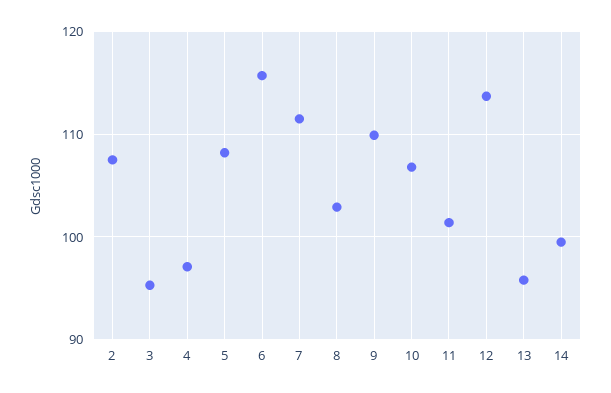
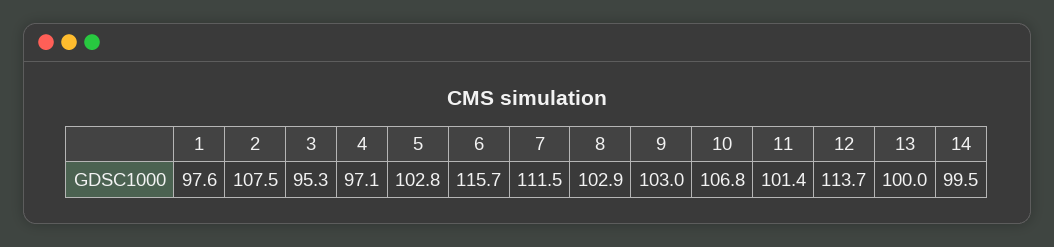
5: 108 -> 102.8
9: 110 -> 103
13: 96 -> 100
1: none -> 97.6

